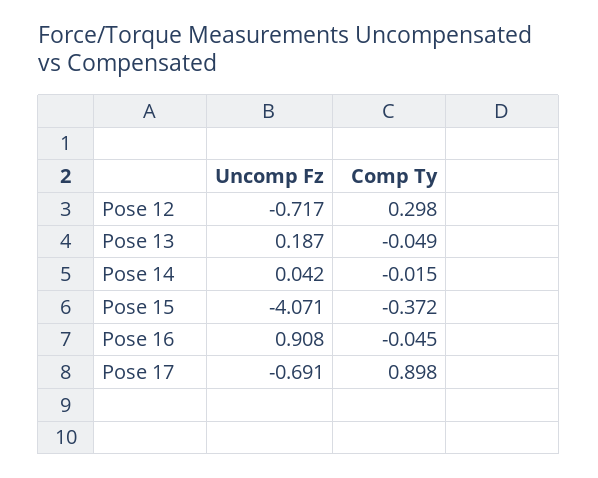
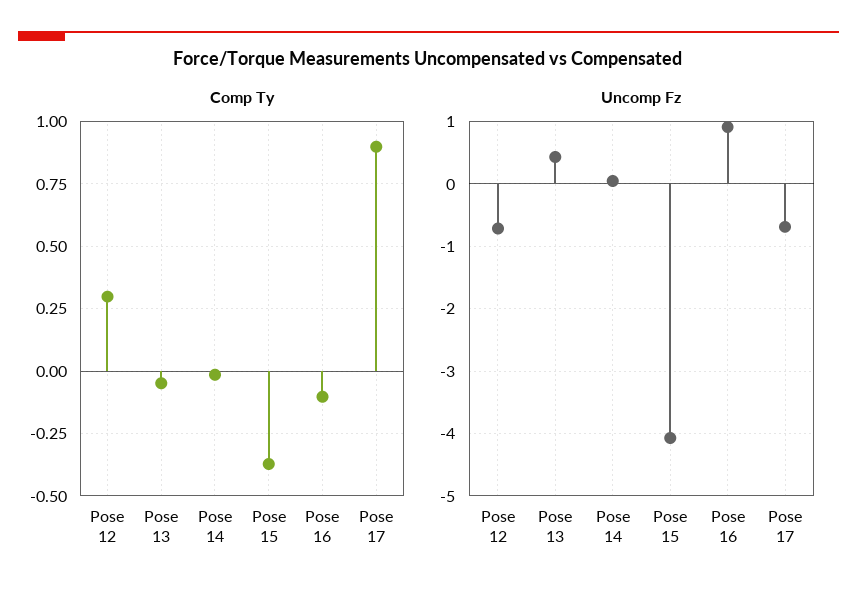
Uncomp Fz, Pose 13: 0.187 -> 0.4
Comp Ty, Pose 16: -0.045 -> -0.1

